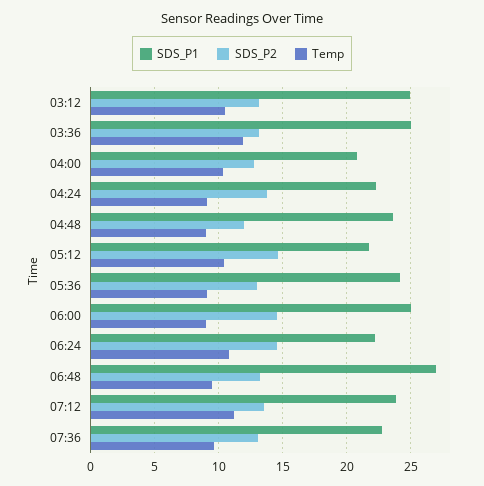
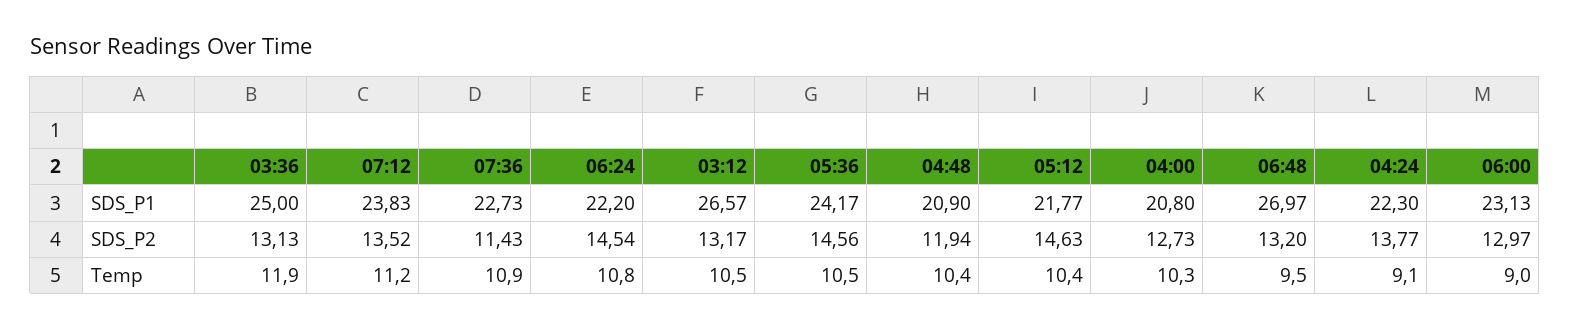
SDS_P1, 03:12: 25 -> 26.57
SDS_P1, 04:48: 23.5 -> 20.9
Temp, 04:48: 9 -> 10.4
SDS_P2, 05:36: 13 -> 14.56
Temp, 05:36: 9 -> 10.5
SDS_P1, 06:00: 25 -> 23.13
SDS_P2, 06:00: 14.5 -> 12.97
SDS_P2, 07:36: 13 -> 11.43
Temp, 07:36: 9.5 -> 10.9

